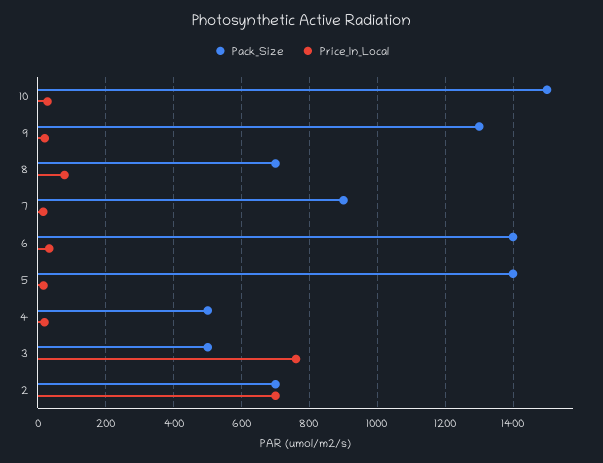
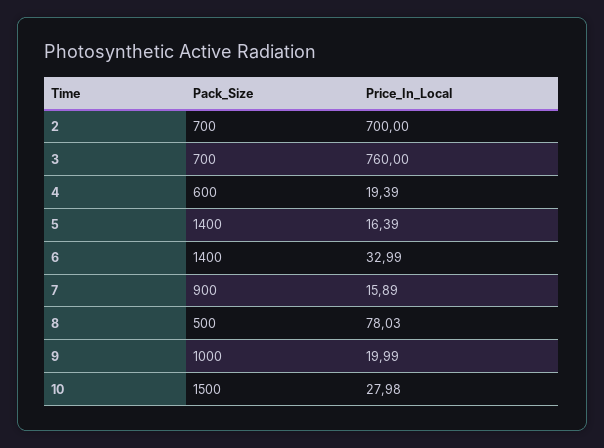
Pack_Size, 9: 1300 -> 1000
Pack_Size, 8: 700 -> 500
Pack_Size, 4: 500 -> 600
Pack_Size, 3: 500 -> 700

